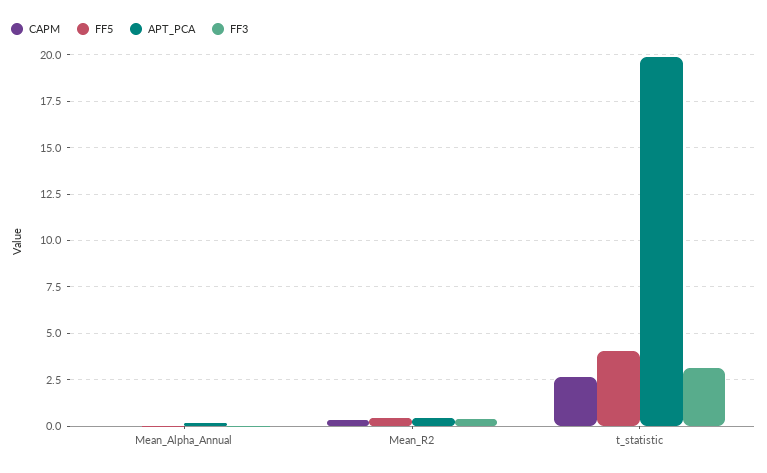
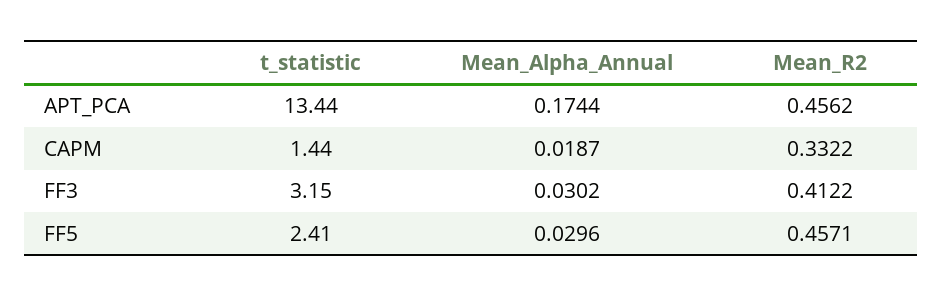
CAPM, t_statistic: 2.5 -> 1.44
FF5, t_statistic: 4 -> 2.41
APT_PCA, t_statistic: 20 -> 13.44

